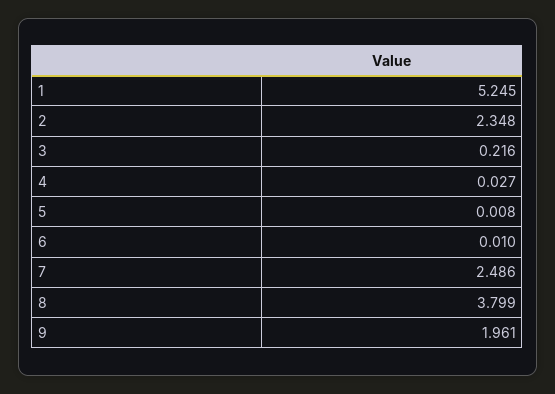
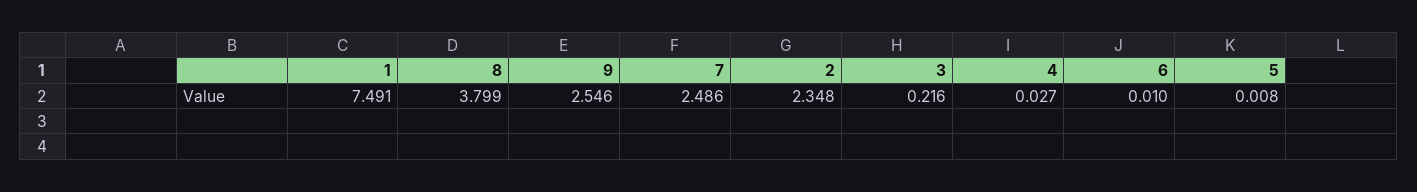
1: 5.245 -> 7.491
9: 1.961 -> 2.546

